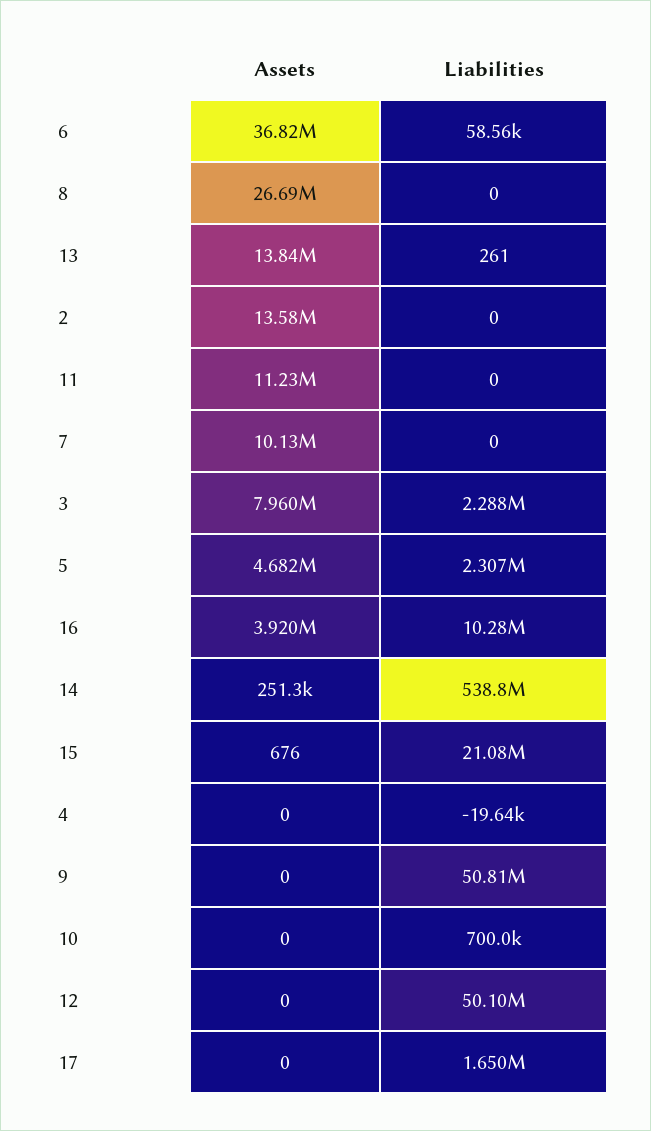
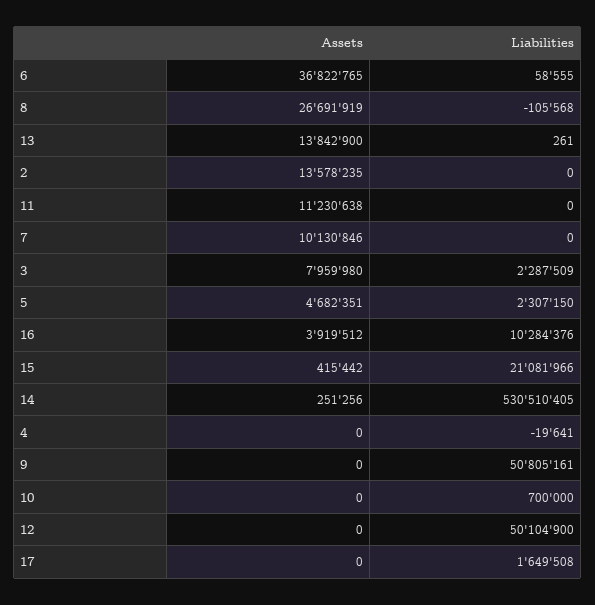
Liabilities, 8: 0 -> -105568
Liabilities, 14: 538800000 -> 530510405
Assets, 15: 676 -> 415442

